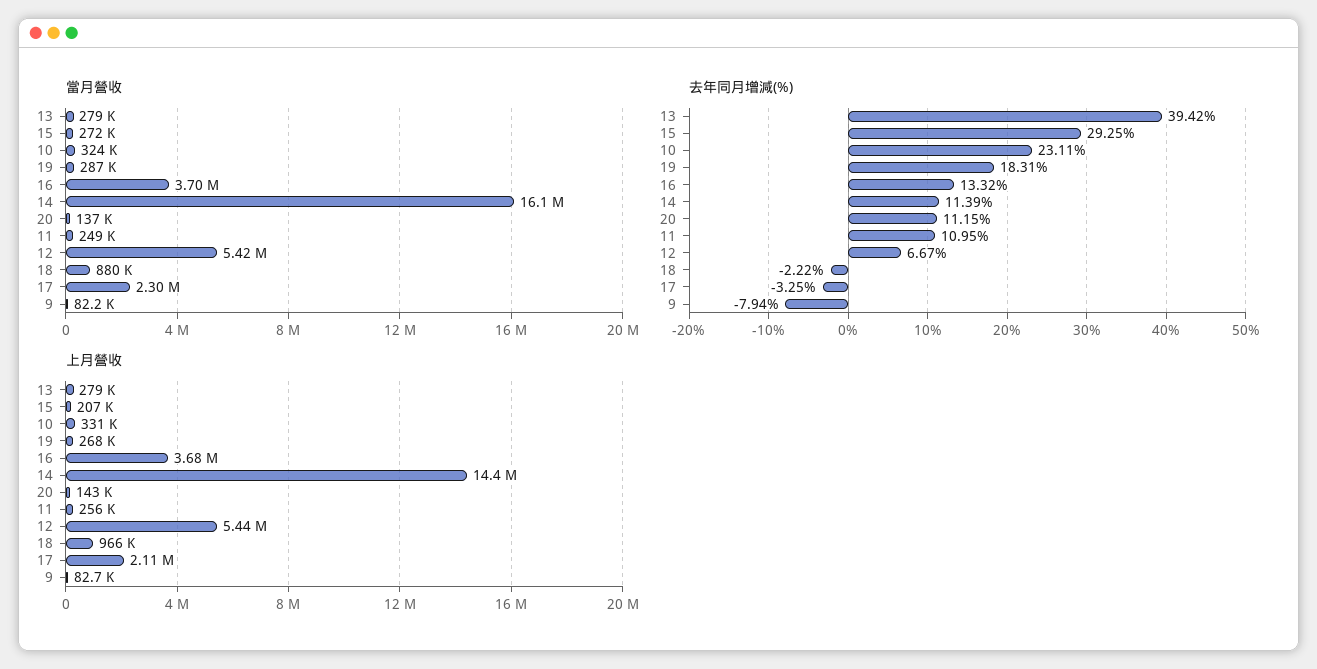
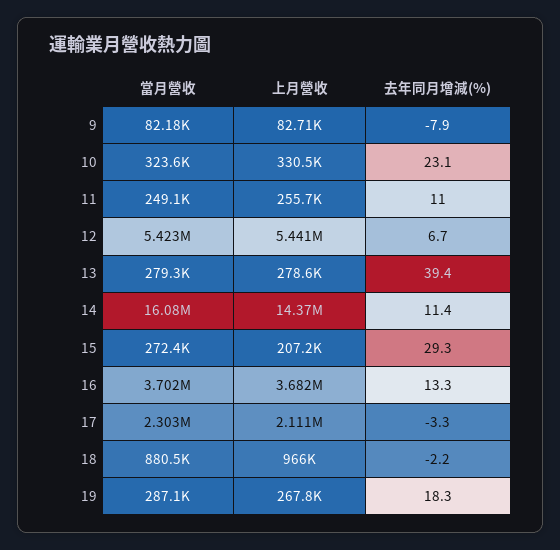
當月營收, 20: 137000 -> none
去年同月增減(%), 20: 11.15 -> none
上月營收, 20: 143000 -> none

